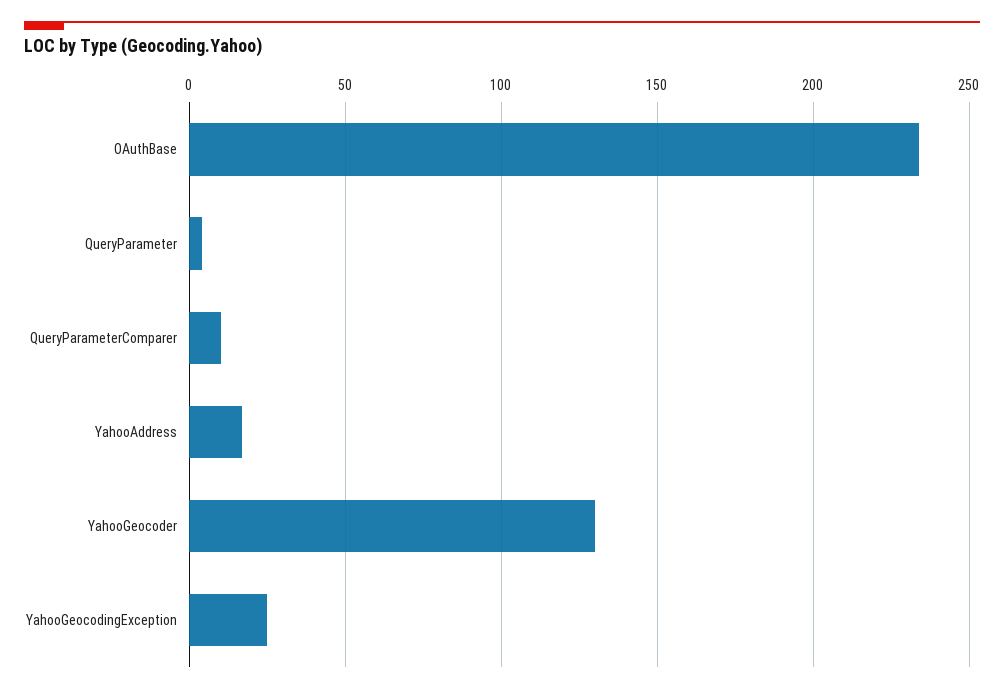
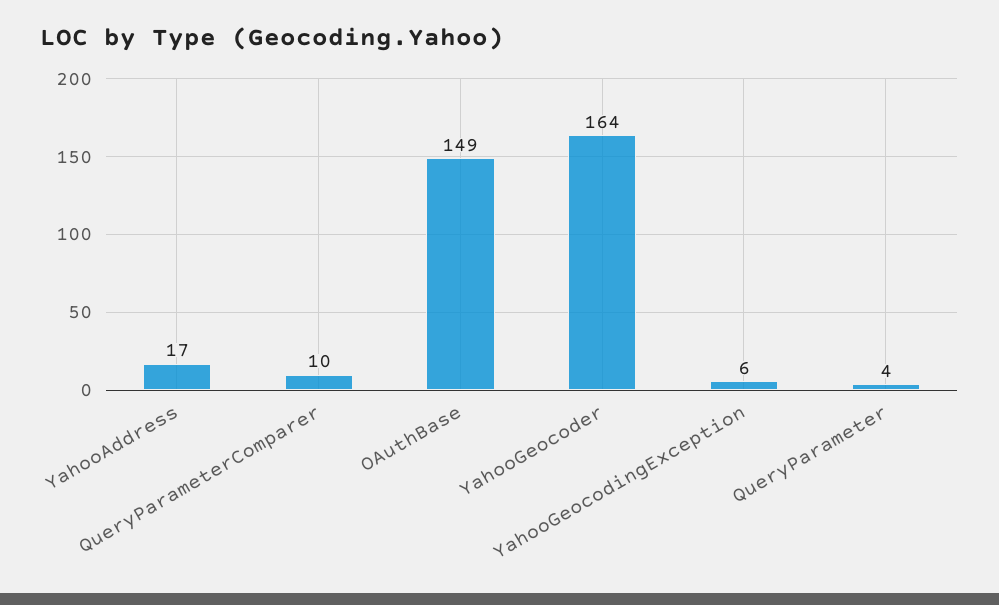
OAuthBase: 235 -> 149
YahooGeocoder: 130 -> 164
YahooGeocodingException: 25 -> 6

